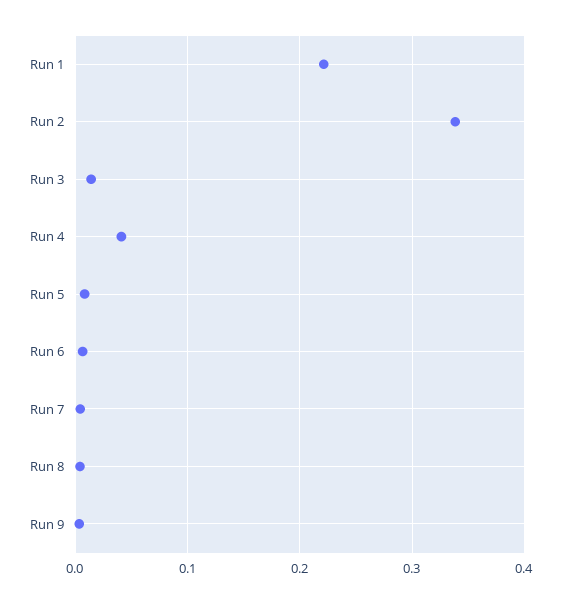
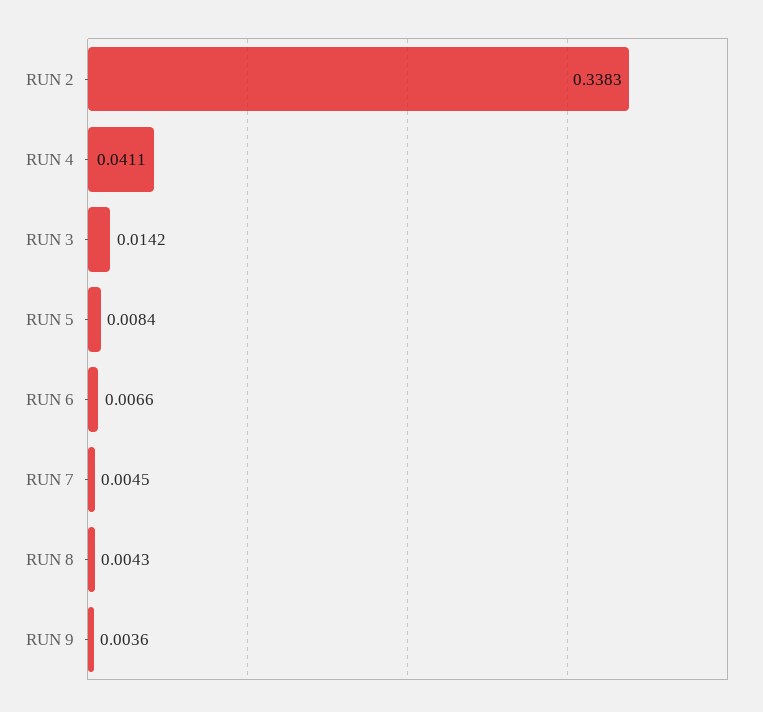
Run 1: 0.22 -> none

